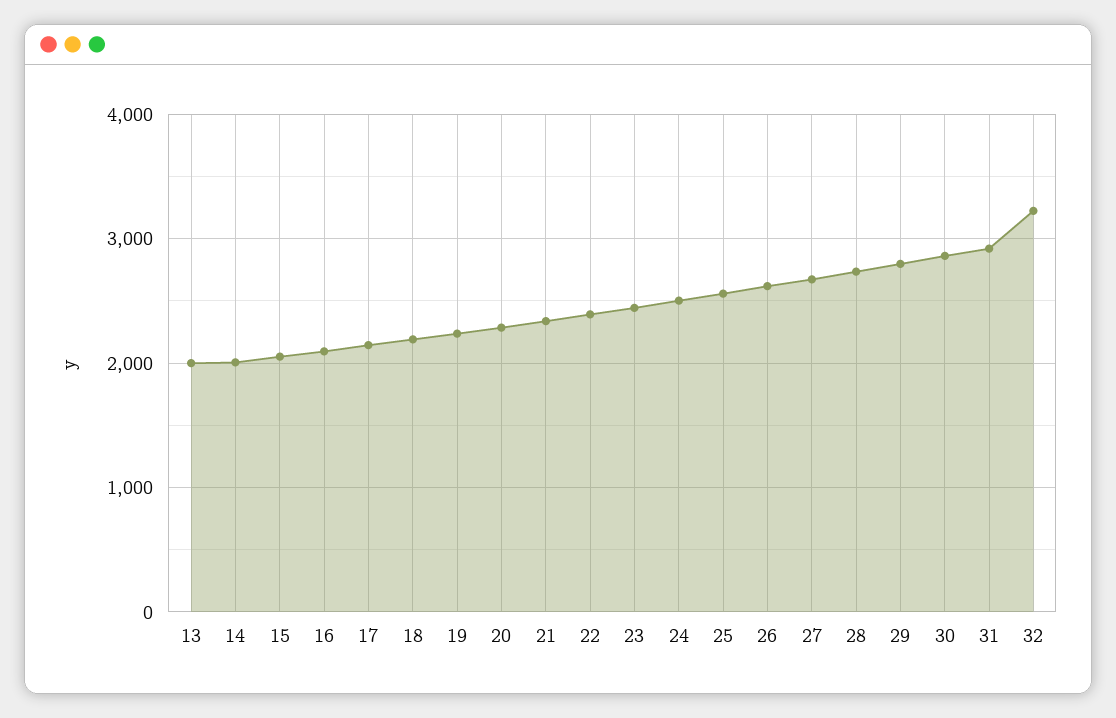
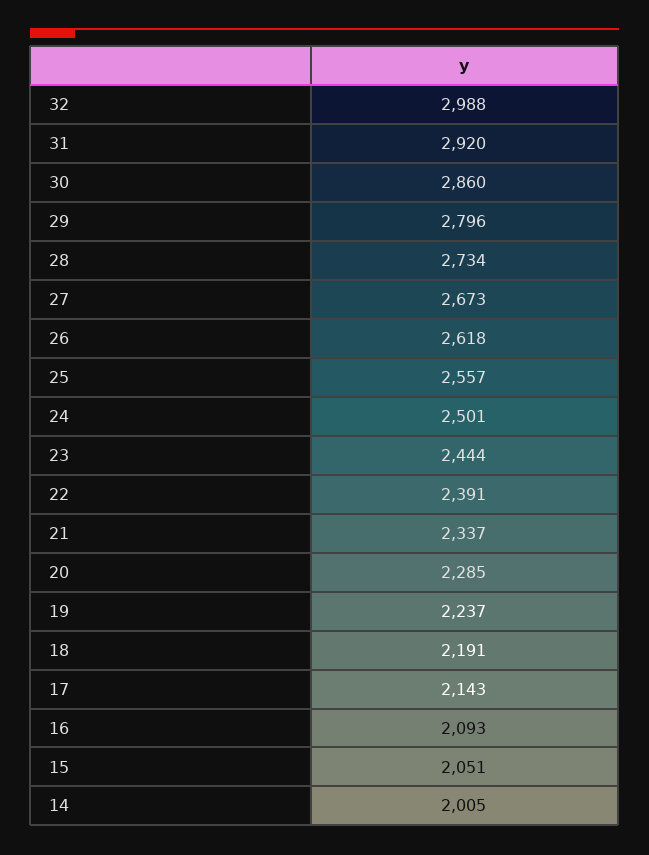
13: 2000 -> none
32: 3200 -> 2988

